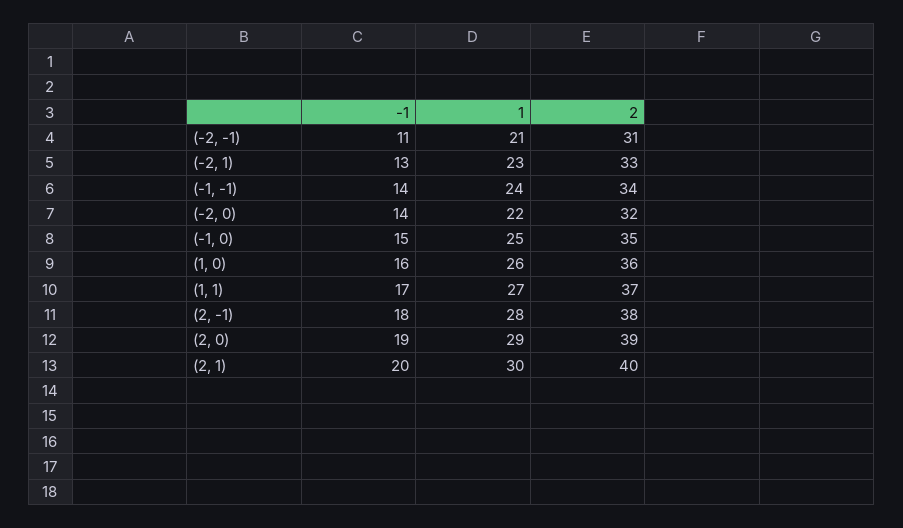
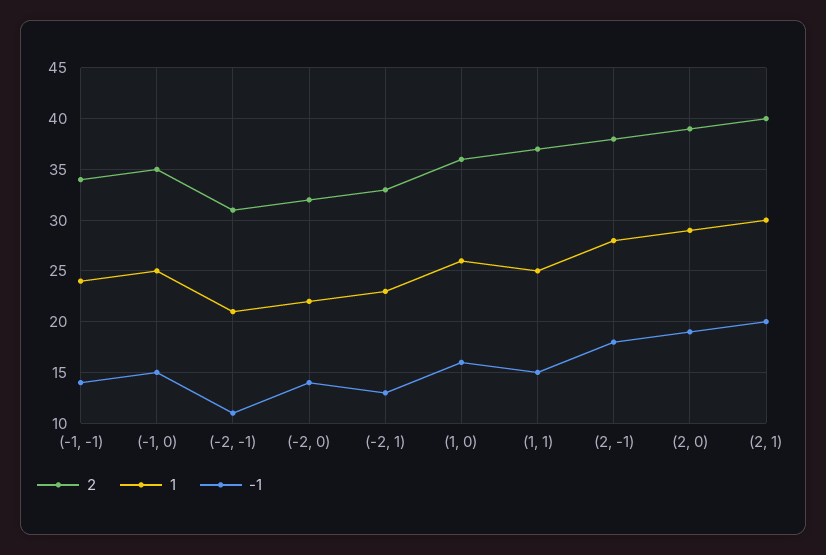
-1, (1, 1): 17 -> 15
1, (1, 1): 27 -> 25

